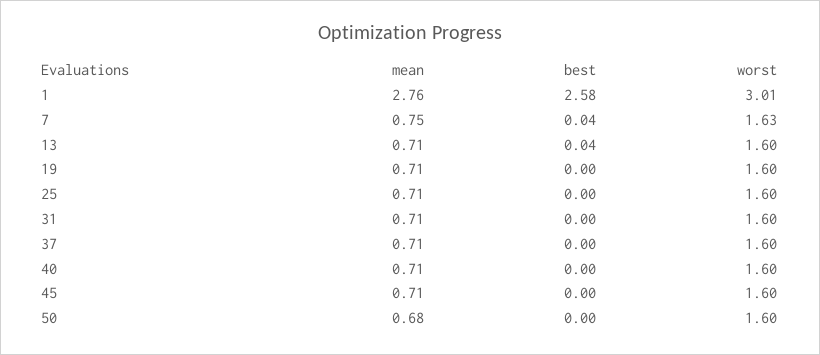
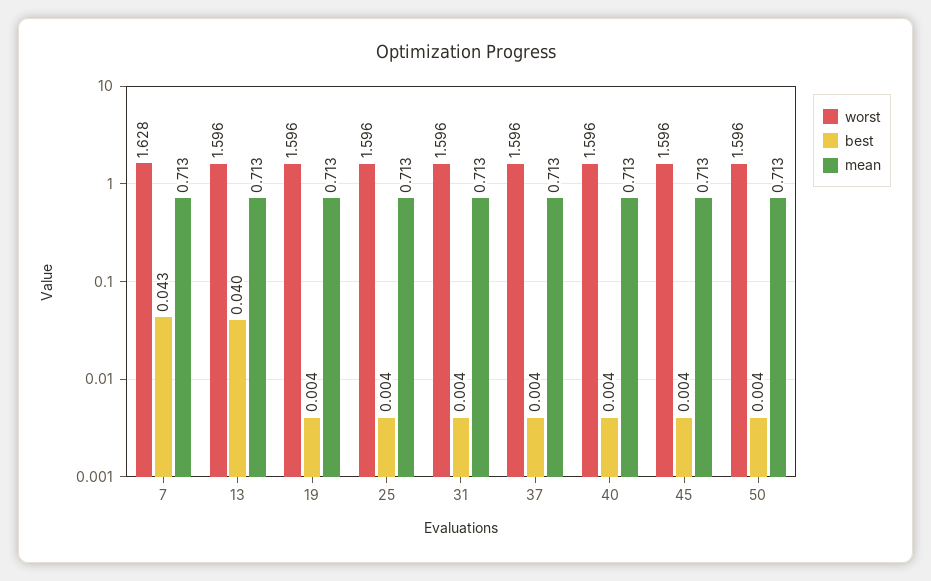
mean, 1: 2.76 -> none
best, 1: 2.58 -> none
worst, 1: 3.01 -> none
mean, 7: 0.75 -> 0.713
mean, 50: 0.68 -> 0.713

